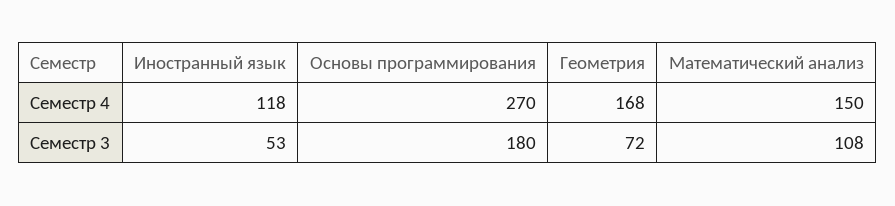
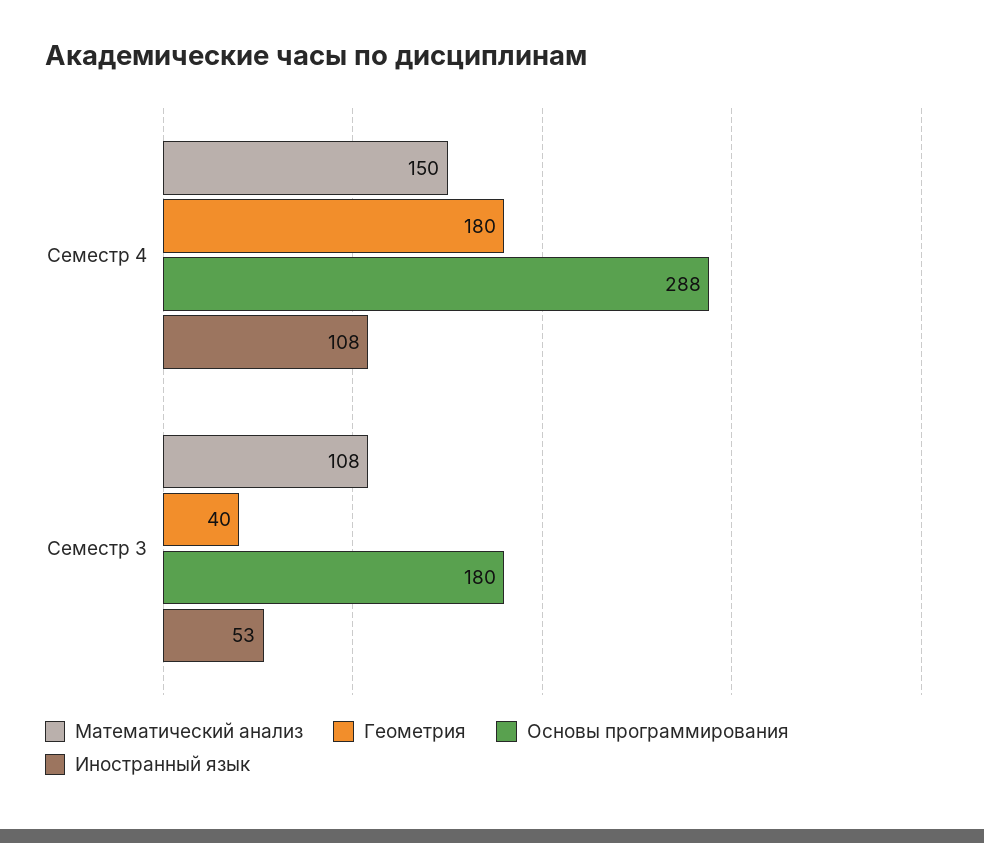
Иностранный язык, Семестр 4: 118 -> 108
Основы программирования, Семестр 4: 270 -> 288
Геометрия, Семестр 4: 168 -> 180
Геометрия, Семестр 3: 72 -> 40

